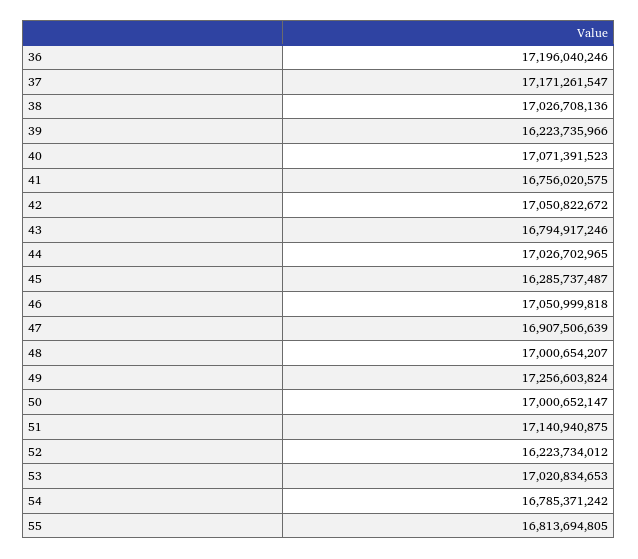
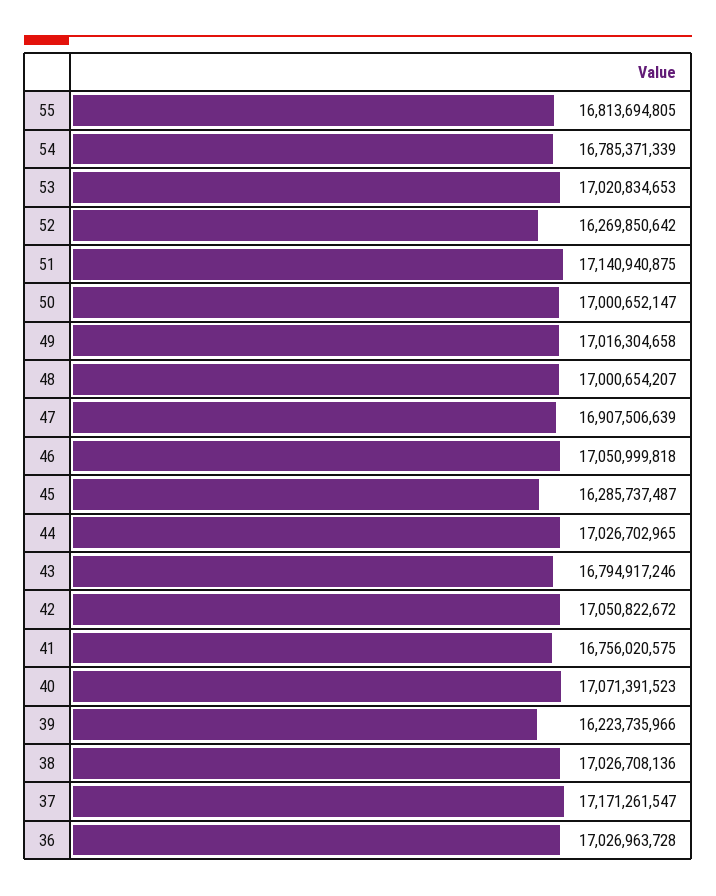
36: 17196040246 -> 17026963728
49: 17256603824 -> 17016304658
52: 16223734012 -> 16269850642
54: 16785371242 -> 16785371339

